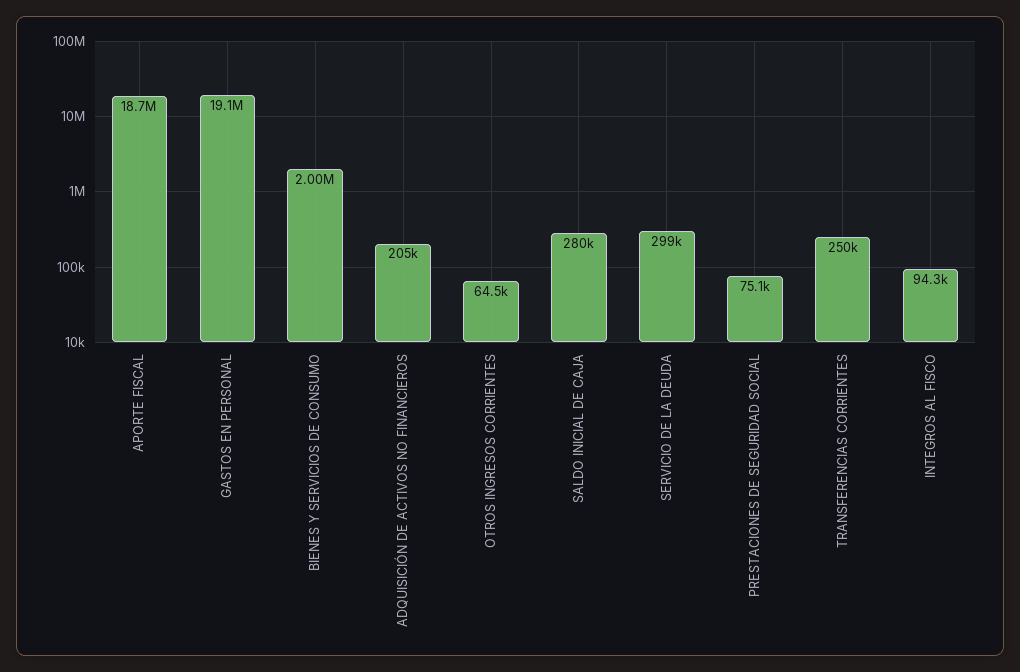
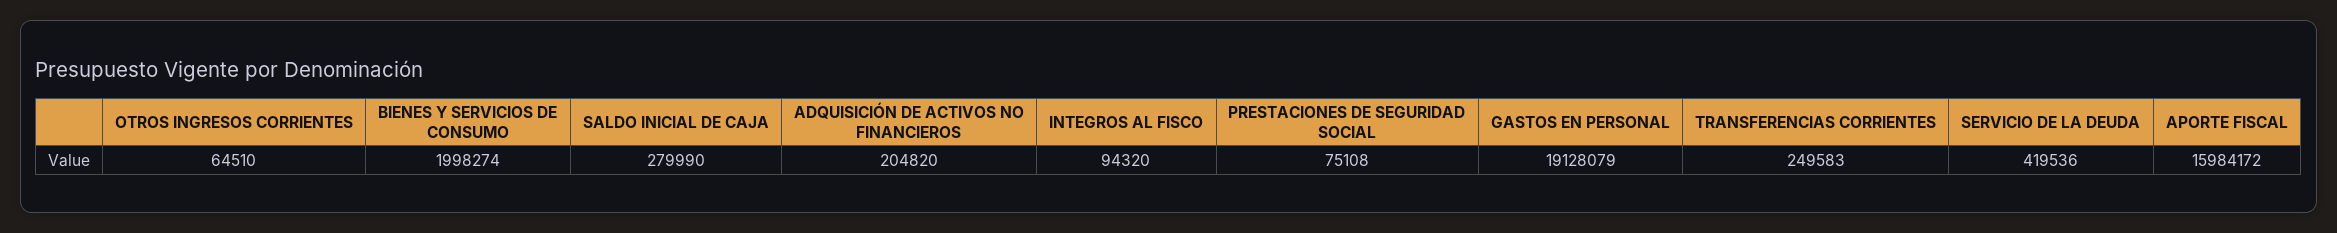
APORTE FISCAL: 18700000 -> 15984172
SERVICIO DE LA DEUDA: 299000 -> 419536

